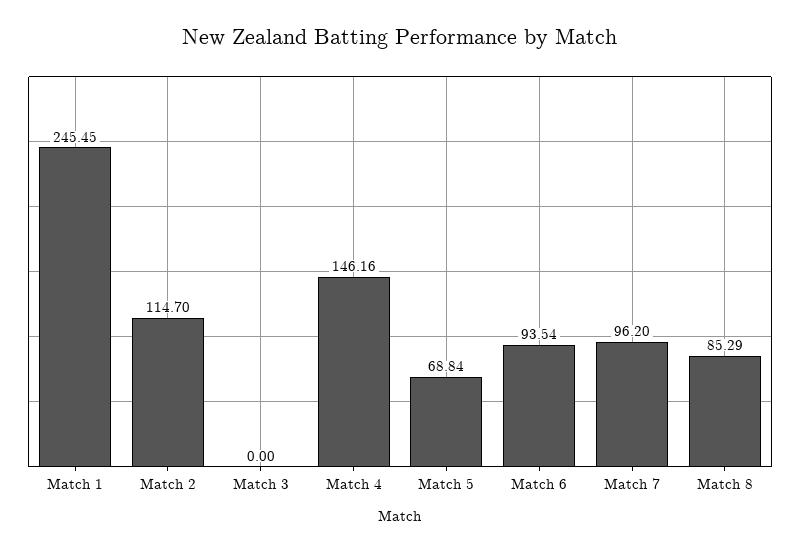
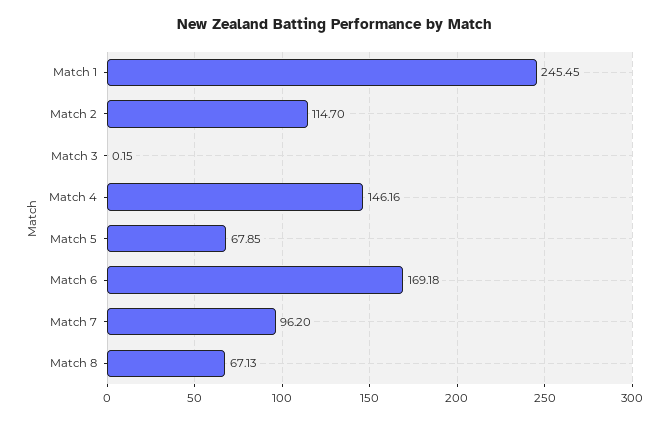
Match 3: 0 -> 0.15
Match 5: 68.84 -> 67.85
Match 6: 93.54 -> 169.18
Match 8: 85.29 -> 67.13

